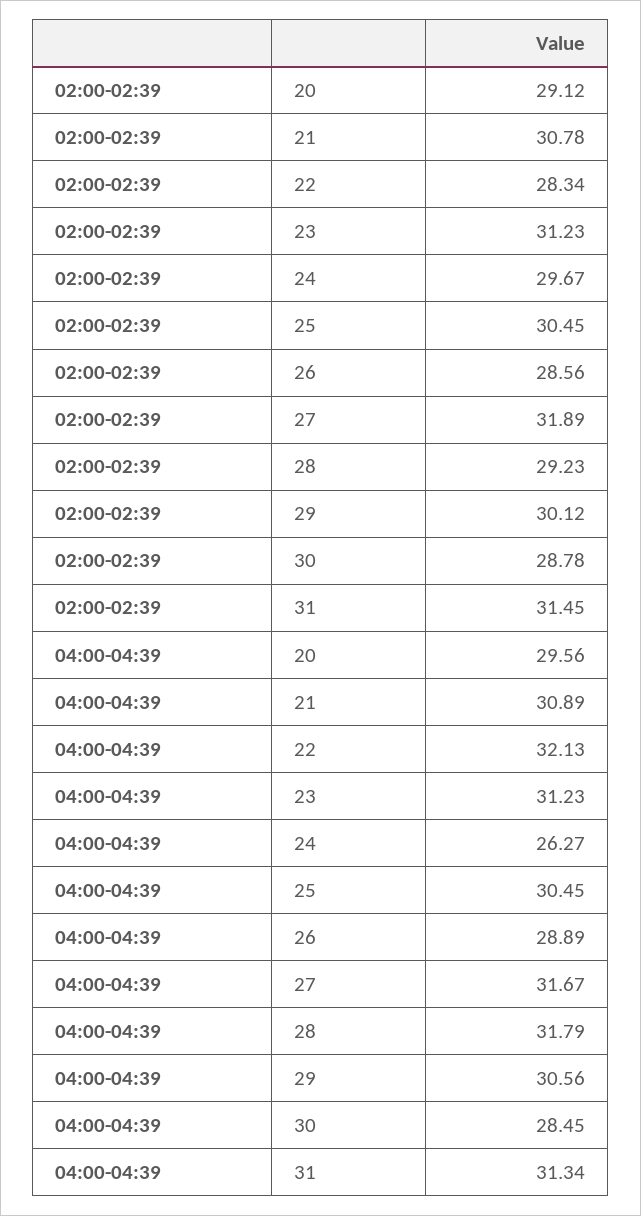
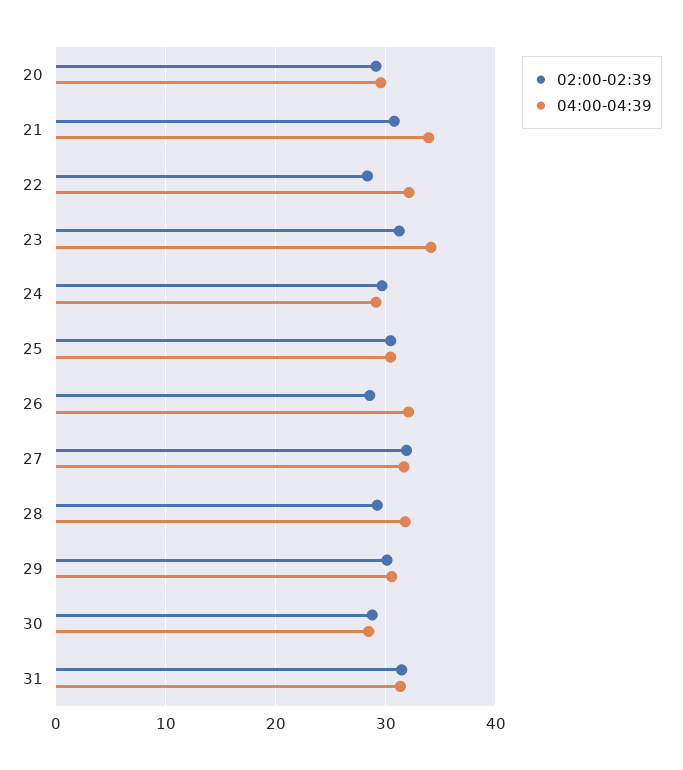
04:00-04:39, 21: 30.89 -> 34
04:00-04:39, 23: 31.23 -> 34
04:00-04:39, 24: 26.27 -> 29
04:00-04:39, 26: 28.89 -> 32

